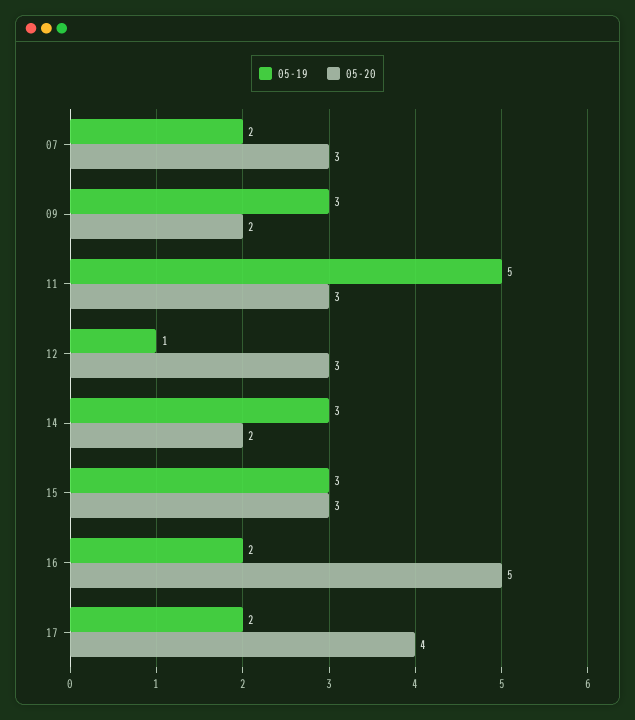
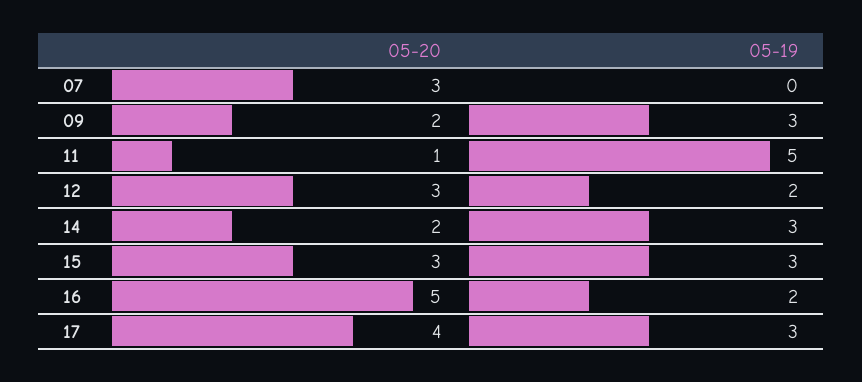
05-19, 07: 2 -> 0
05-20, 11: 3 -> 1
05-19, 12: 1 -> 2
05-19, 17: 2 -> 3

